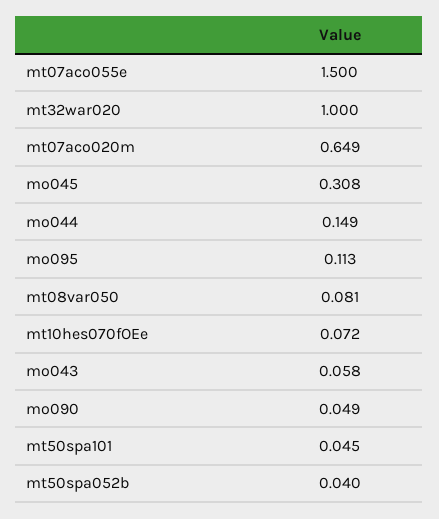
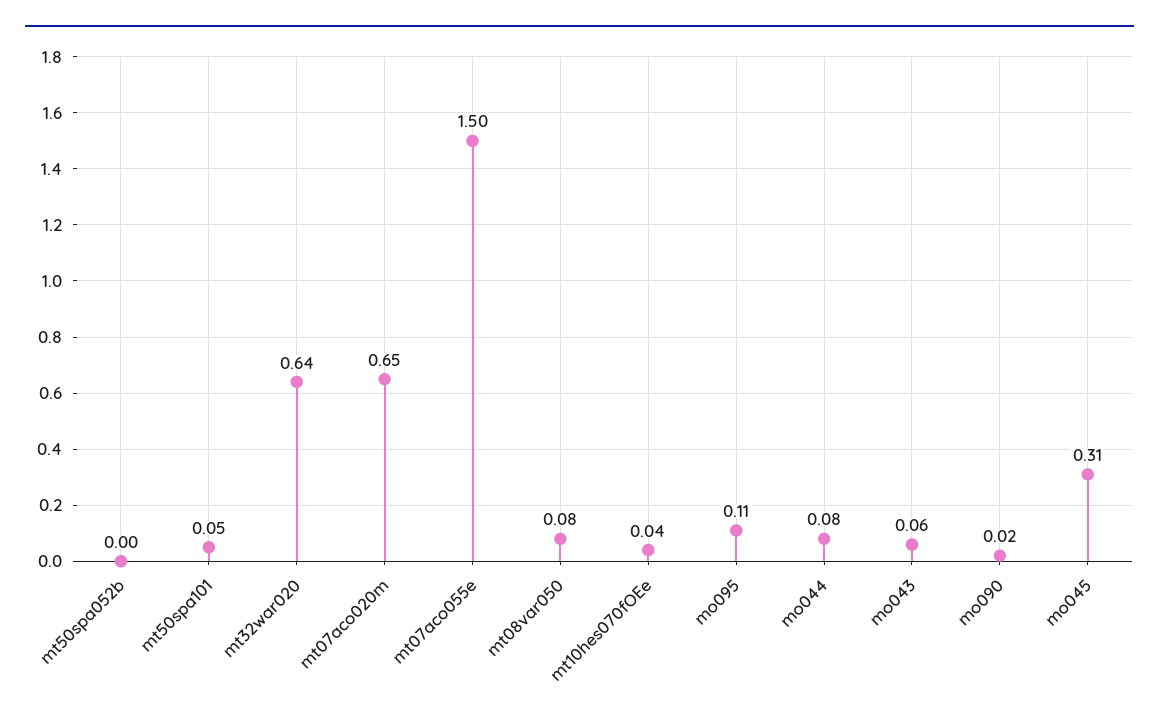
mt32war020: 1 -> 0.64
mo044: 0.149 -> 0.08
mt10hes070fOEe: 0.072 -> 0.04
mo090: 0.049 -> 0.02
mt50spa052b: 0.04 -> 0

